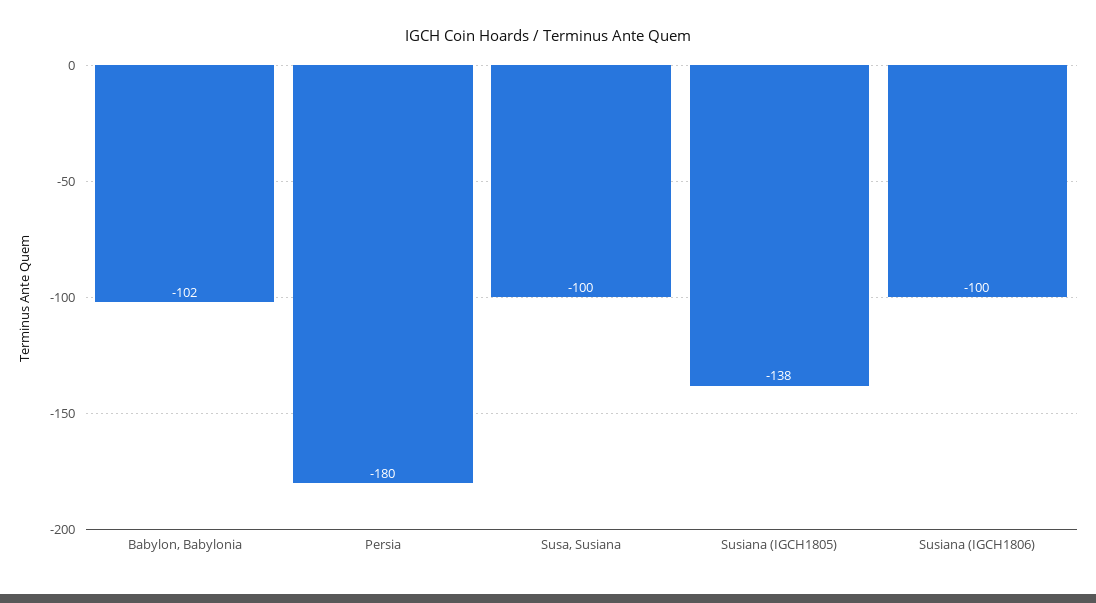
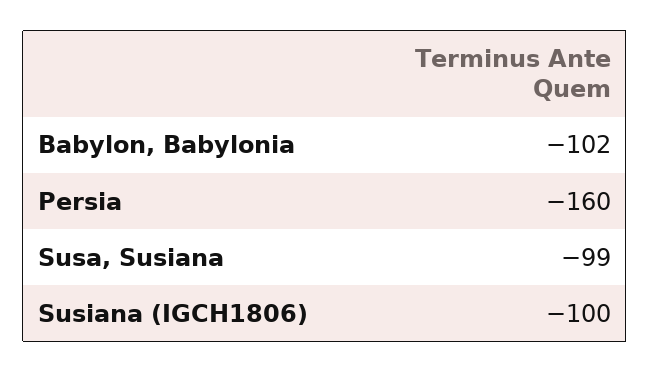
Persia: -180 -> -160
Susa, Susiana: -100 -> -99
Susiana (IGCH1805): -138 -> none

